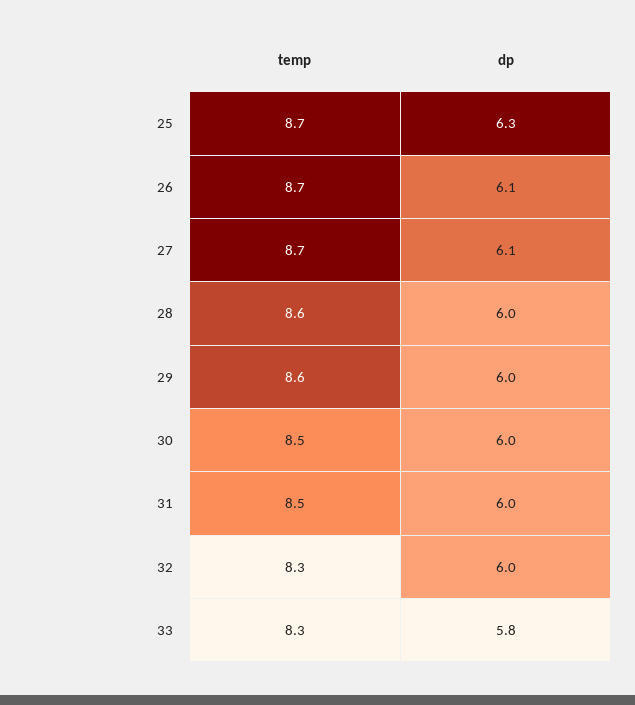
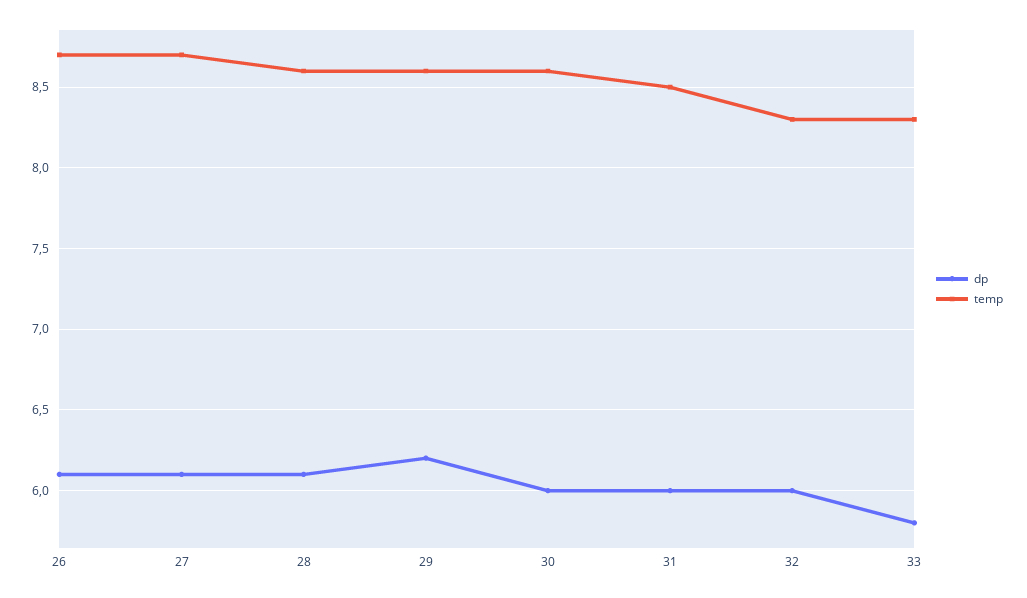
temp, 25: 8.7 -> none
dp, 25: 6.3 -> none
dp, 28: 6 -> 6.1
dp, 29: 6 -> 6.2
temp, 30: 8.5 -> 8.6

